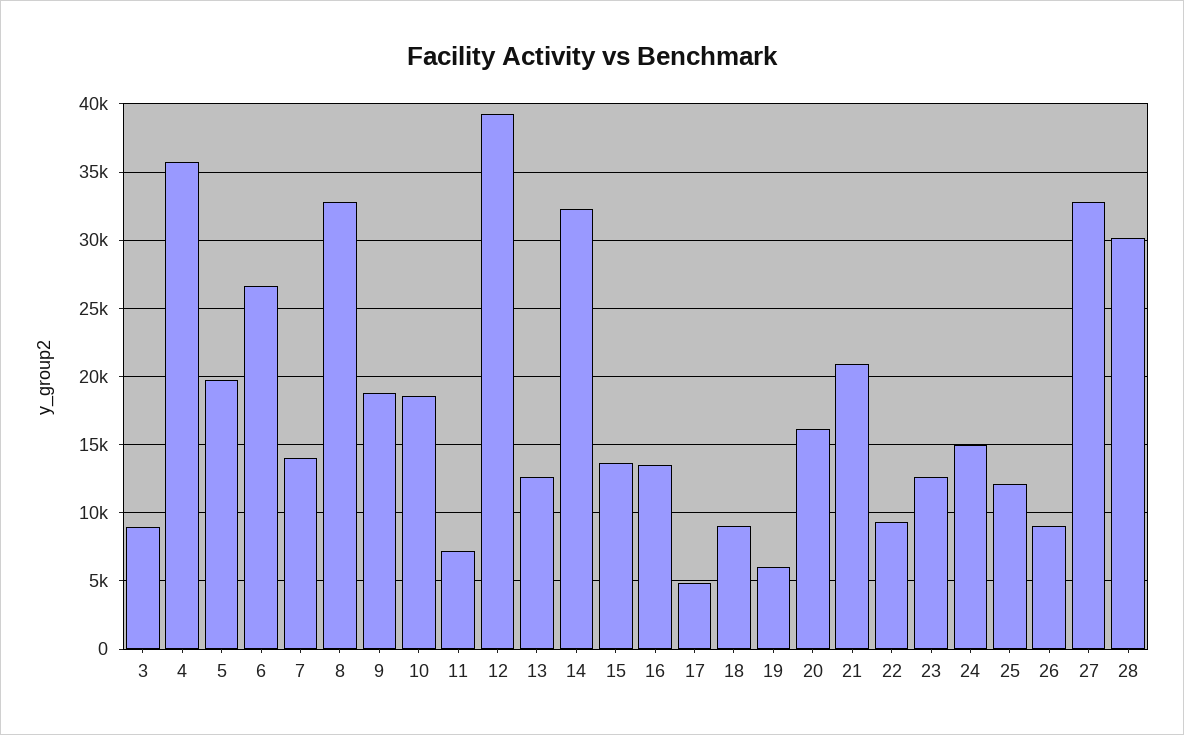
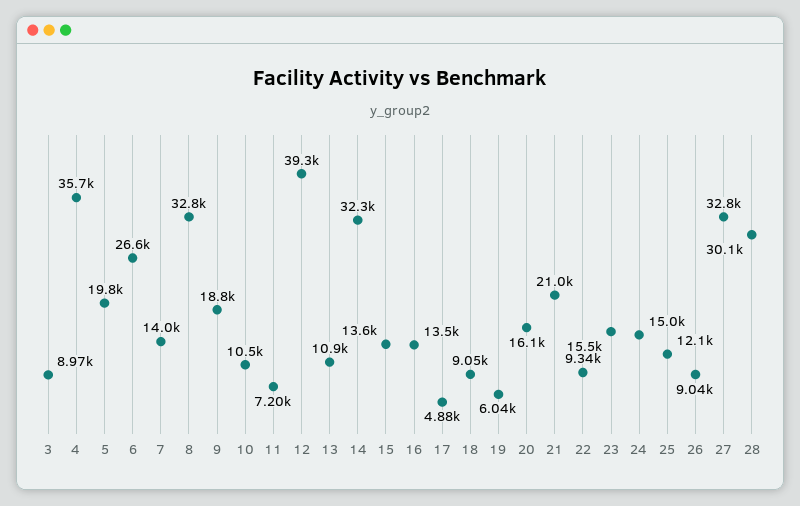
10: 18500 -> 10500
13: 12500 -> 10900
23: 12500 -> 15500

